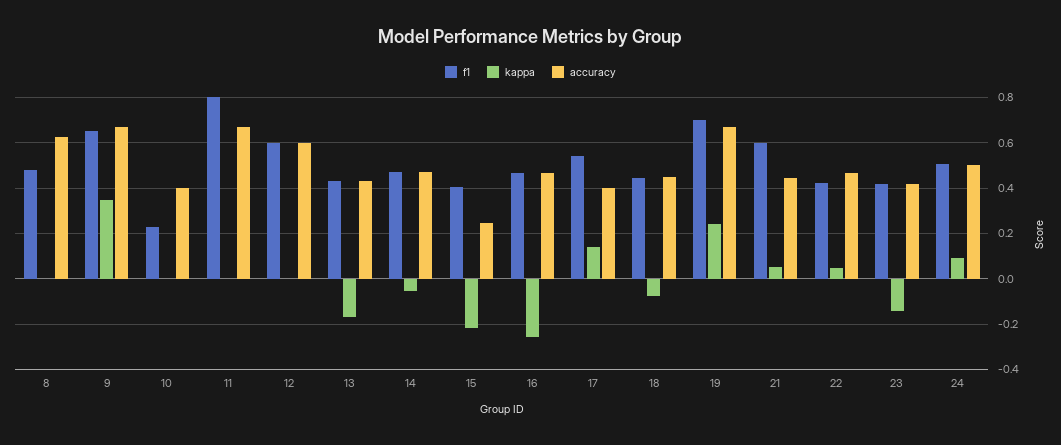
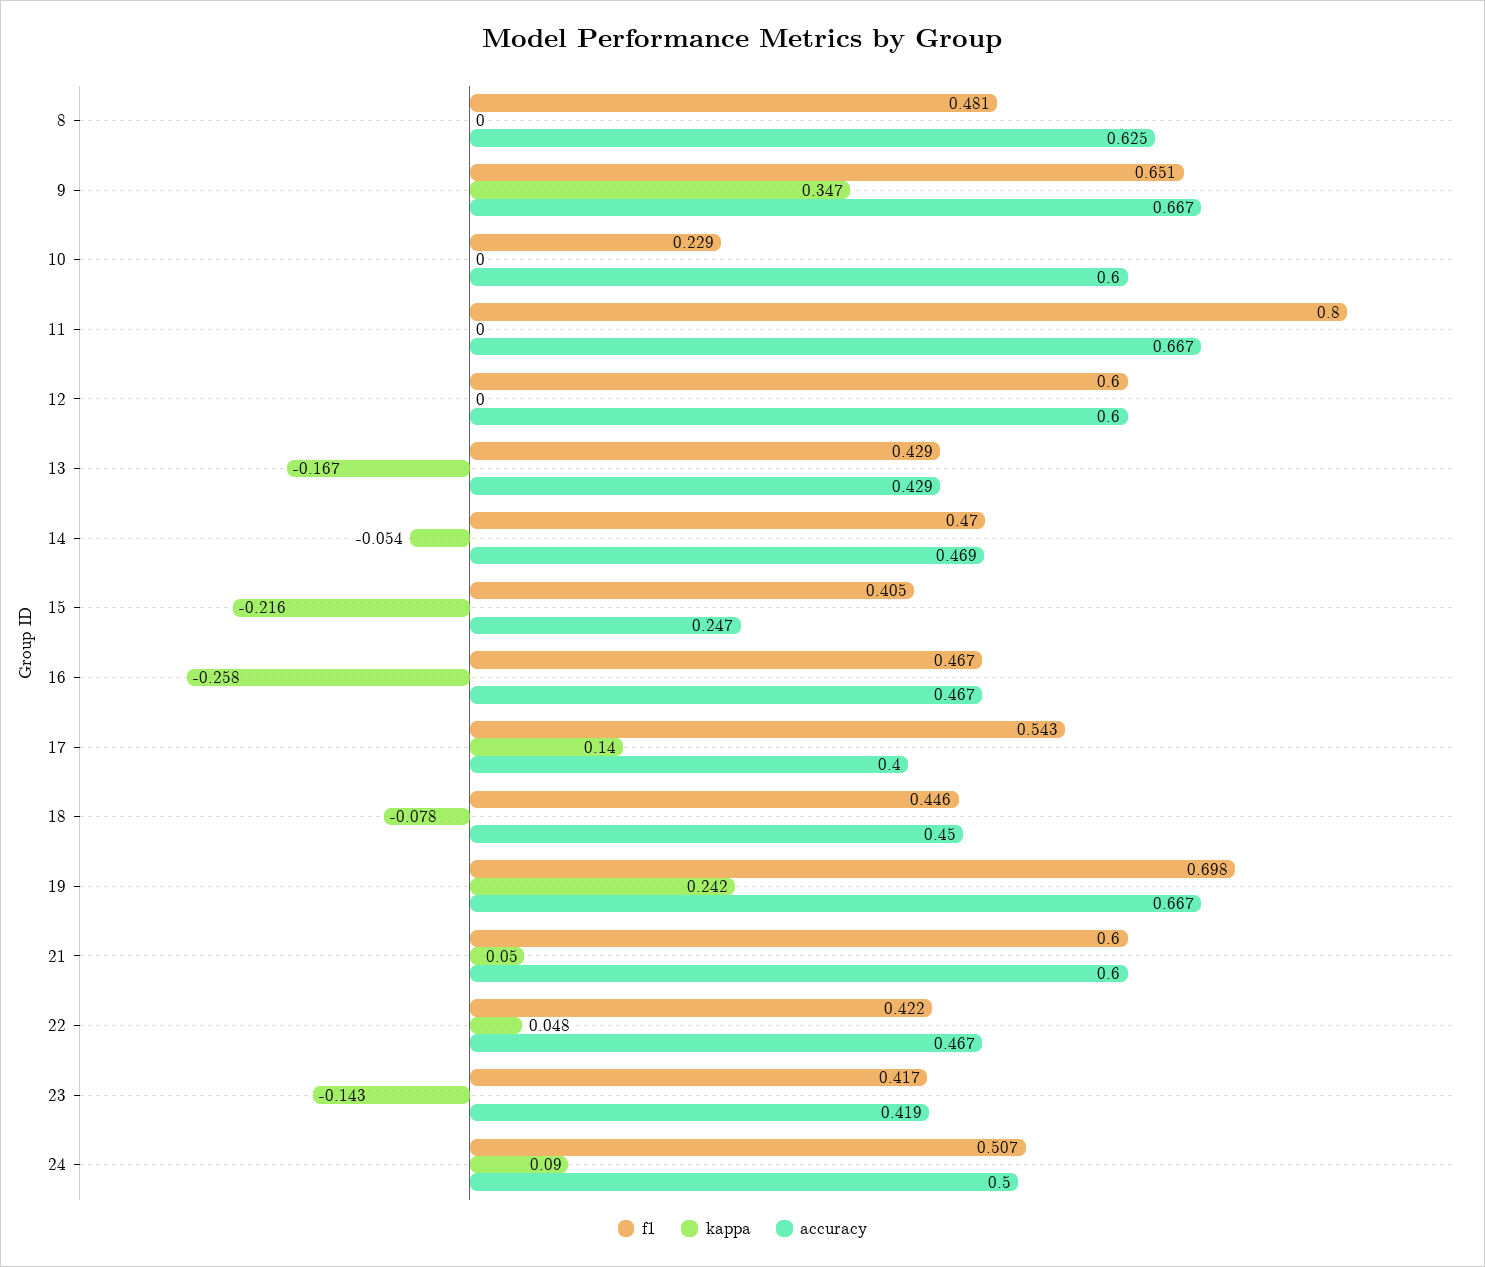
accuracy, 10: 0.4 -> 0.6
accuracy, 21: 0.45 -> 0.6

